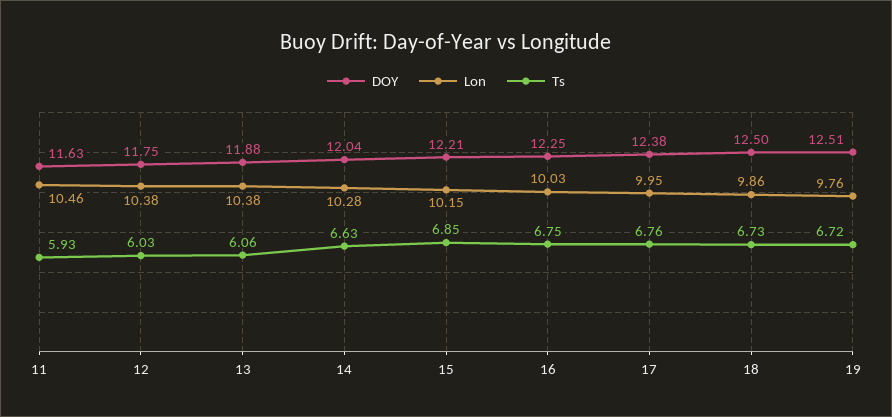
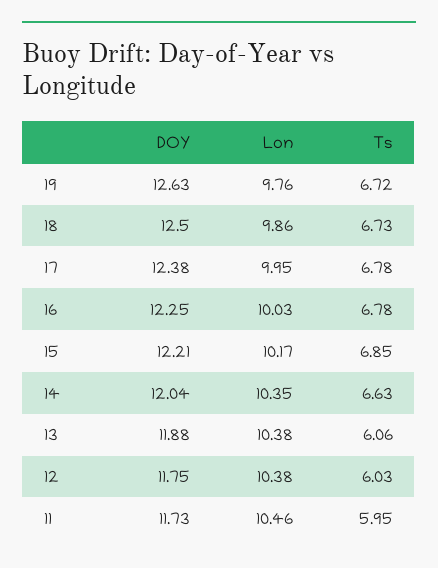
DOY, 11: 11.63 -> 11.73
Ts, 11: 5.93 -> 5.95
Lon, 14: 10.28 -> 10.35
Lon, 15: 10.15 -> 10.17
Ts, 16: 6.75 -> 6.78
Ts, 17: 6.76 -> 6.78
DOY, 19: 12.51 -> 12.63

